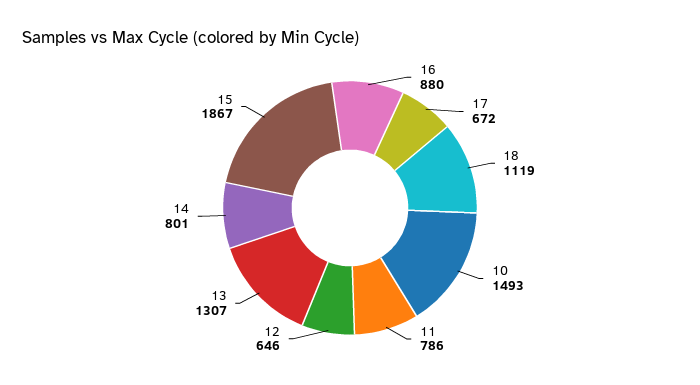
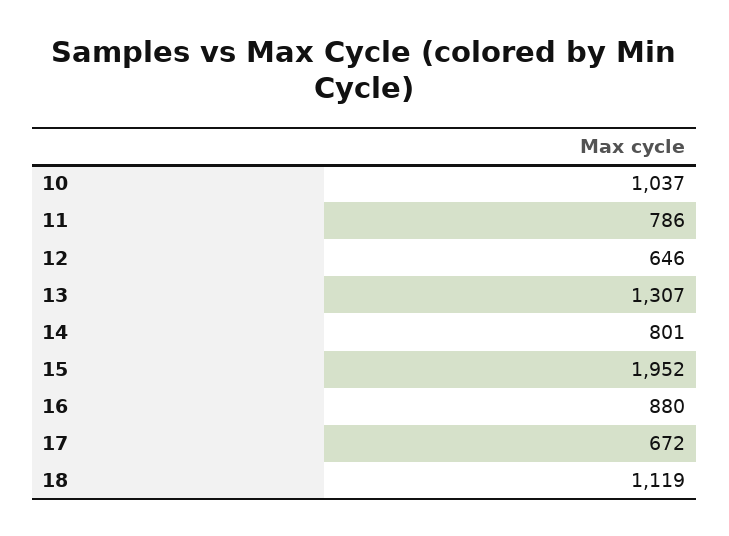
10: 1493 -> 1037
15: 1867 -> 1952

